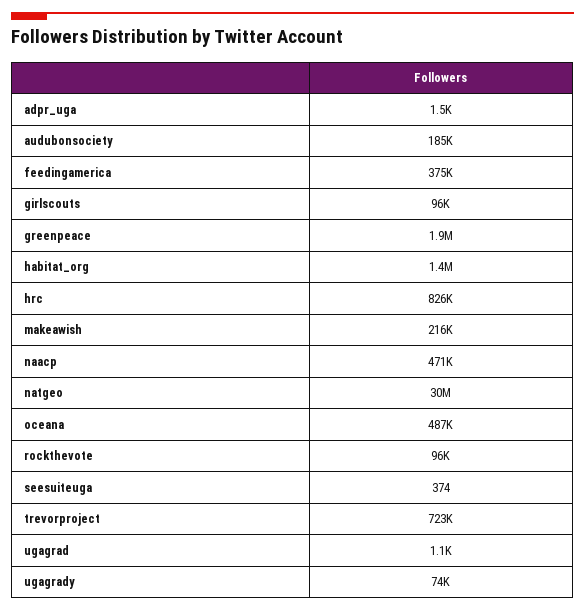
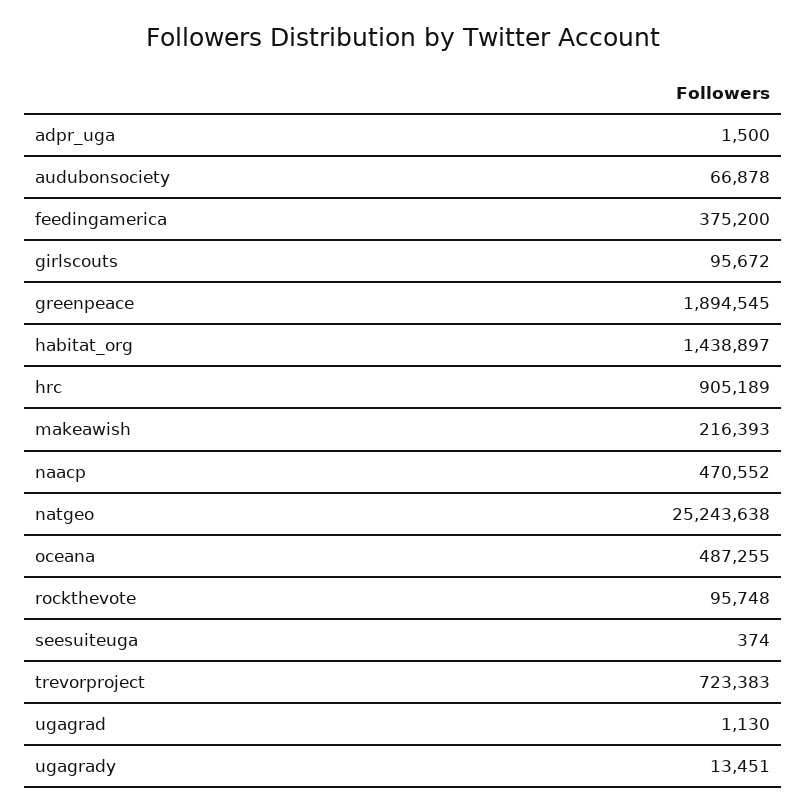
audubonsociety: 185000 -> 66878
hrc: 826000 -> 905189
natgeo: 30000000 -> 25243638
ugagrady: 74000 -> 13451

